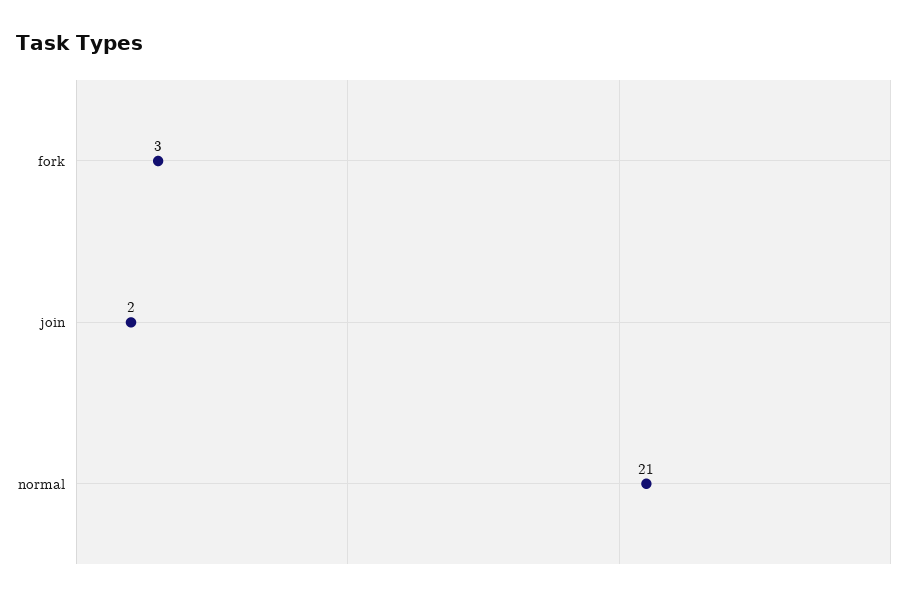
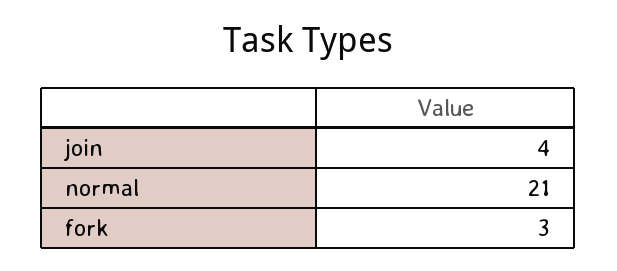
join: 2 -> 4

